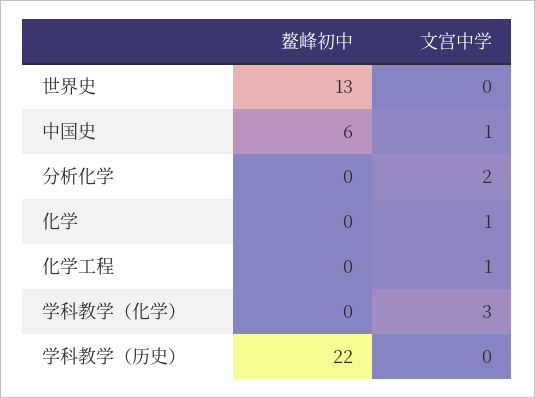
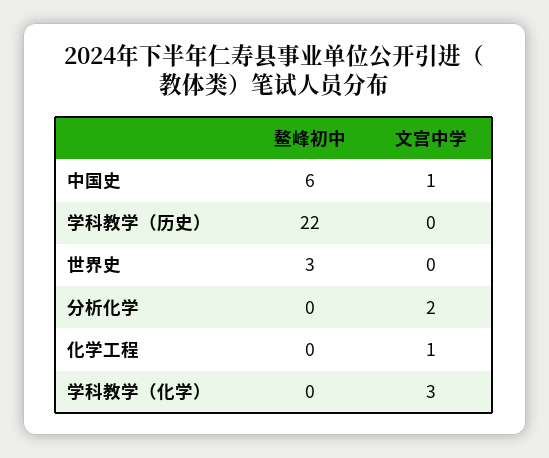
鳌峰初中, 世界史: 13 -> 3
鳌峰初中, 化学: 0 -> none
文宫中学, 化学: 1 -> none

